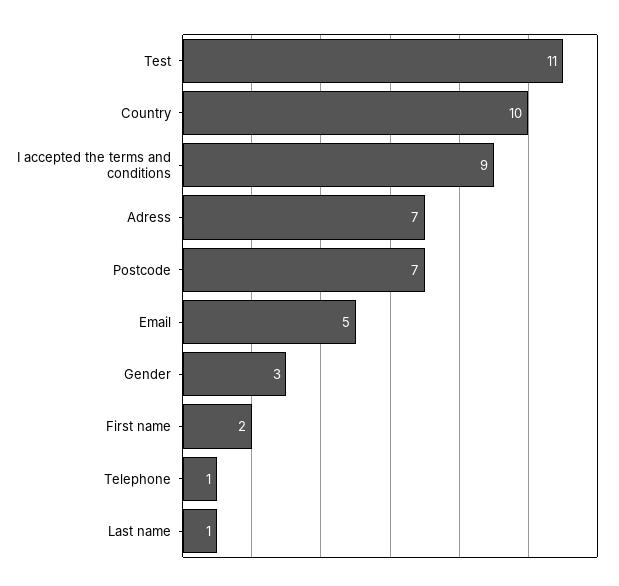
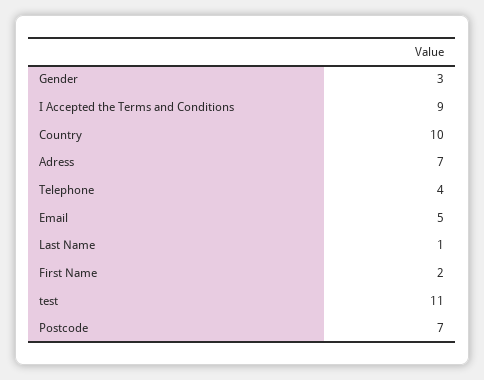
Telephone: 1 -> 4

